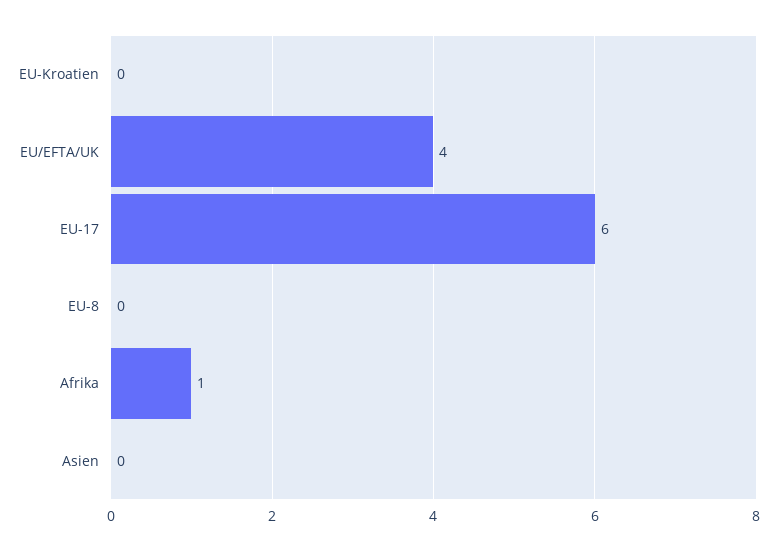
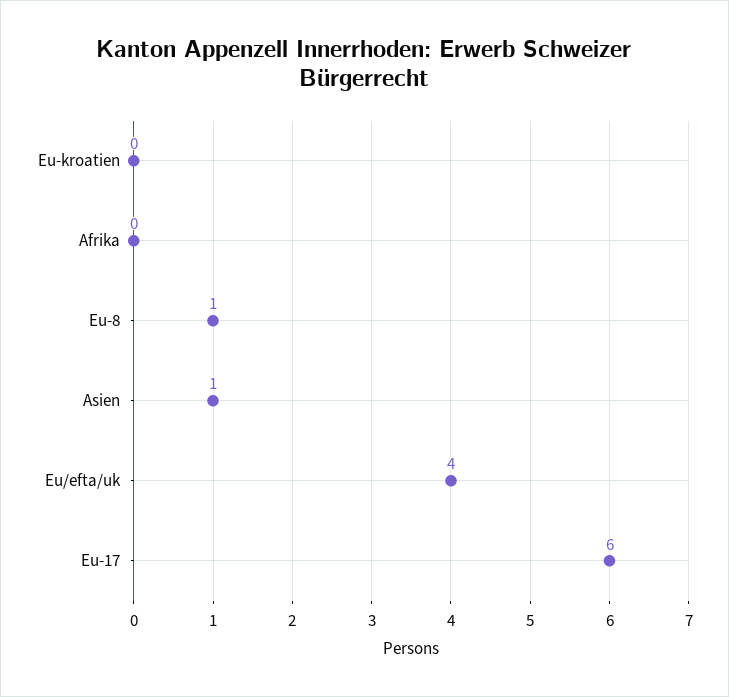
EU-8: 0 -> 1
Afrika: 1 -> 0
Asien: 0 -> 1

